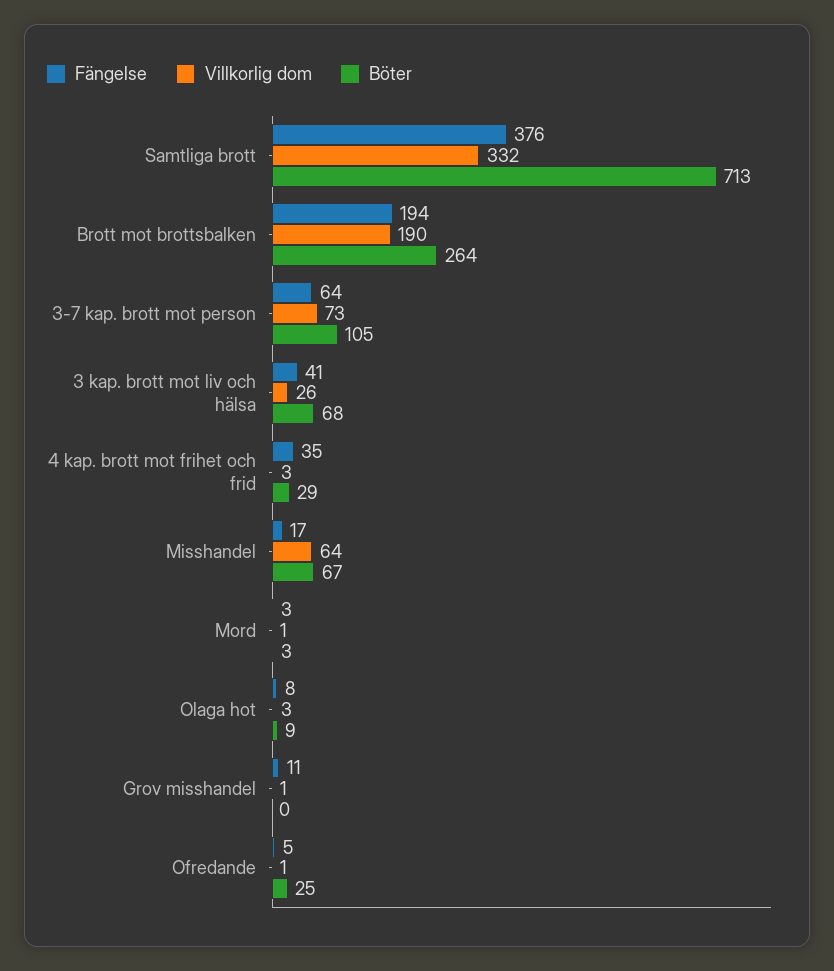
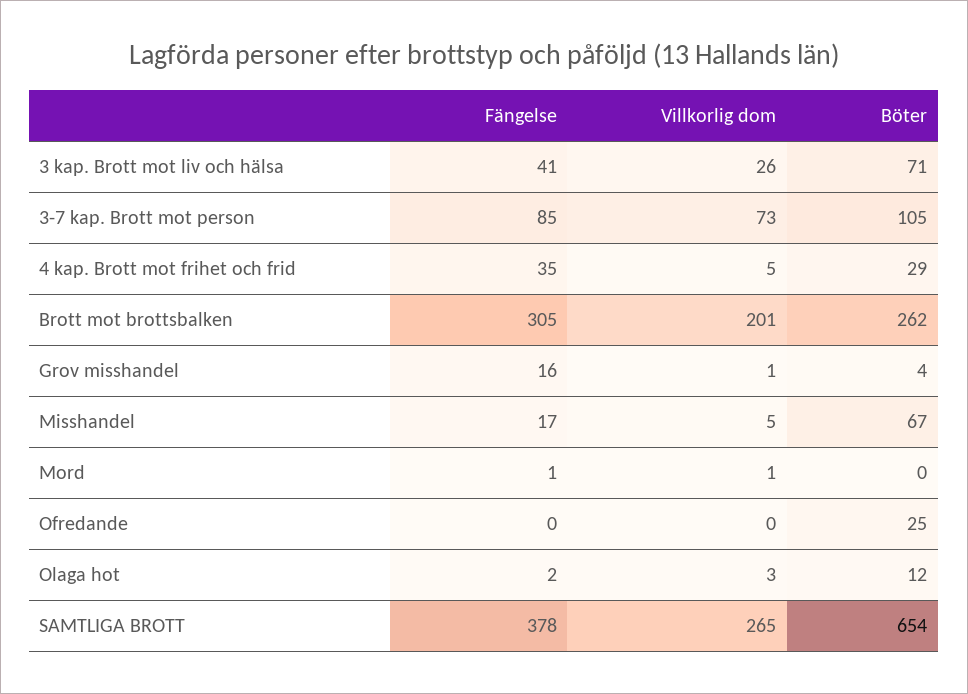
Fängelse, Samtliga brott: 376 -> 378
Villkorlig dom, Samtliga brott: 332 -> 265
Böter, Samtliga brott: 713 -> 654
Fängelse, Brott mot brottsbalken: 194 -> 305
Villkorlig dom, Brott mot brottsbalken: 190 -> 201
Böter, Brott mot brottsbalken: 264 -> 262
Fängelse, 3-7 kap. brott mot person: 64 -> 85
Böter, 3 kap. brott mot liv och hälsa: 68 -> 71
Villkorlig dom, 4 kap. brott mot frihet och frid: 3 -> 5
Villkorlig dom, Misshandel: 64 -> 5
Fängelse, Mord: 3 -> 1
Böter, Mord: 3 -> 0
Fängelse, Olaga hot: 8 -> 2
Böter, Olaga hot: 9 -> 12
Fängelse, Grov misshandel: 11 -> 16
Böter, Grov misshandel: 0 -> 4
Fängelse, Ofredande: 5 -> 0
Villkorlig dom, Ofredande: 1 -> 0

